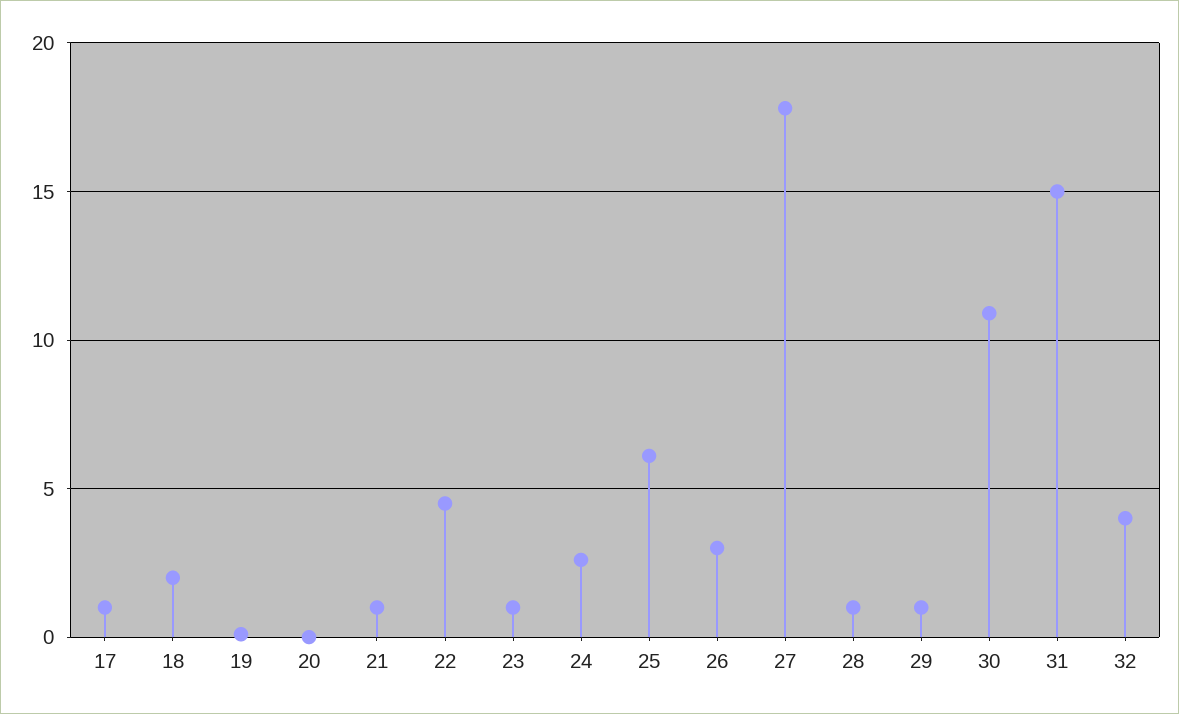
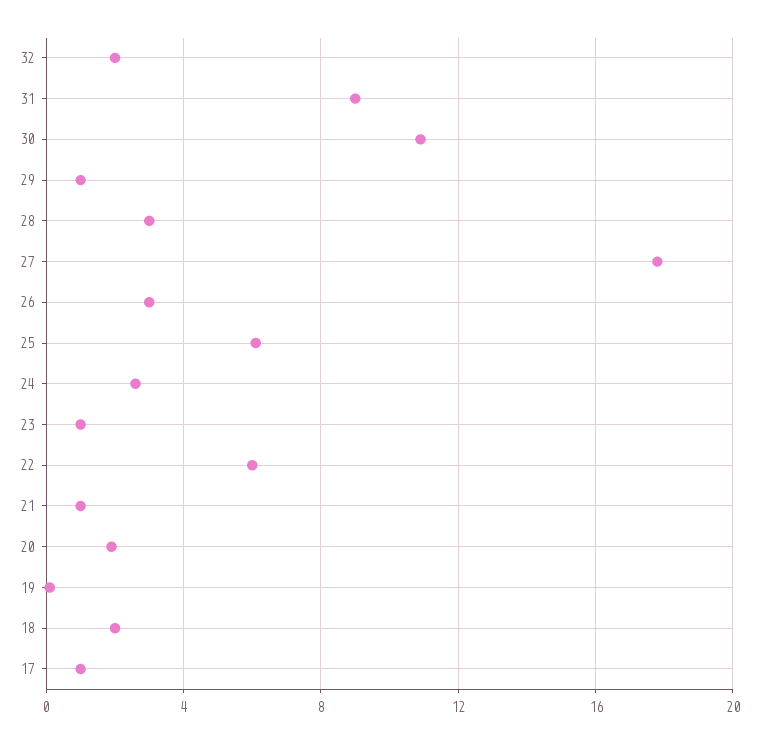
20: 0 -> 2
22: 4.5 -> 6
28: 1 -> 3
31: 15 -> 9
32: 4 -> 2

